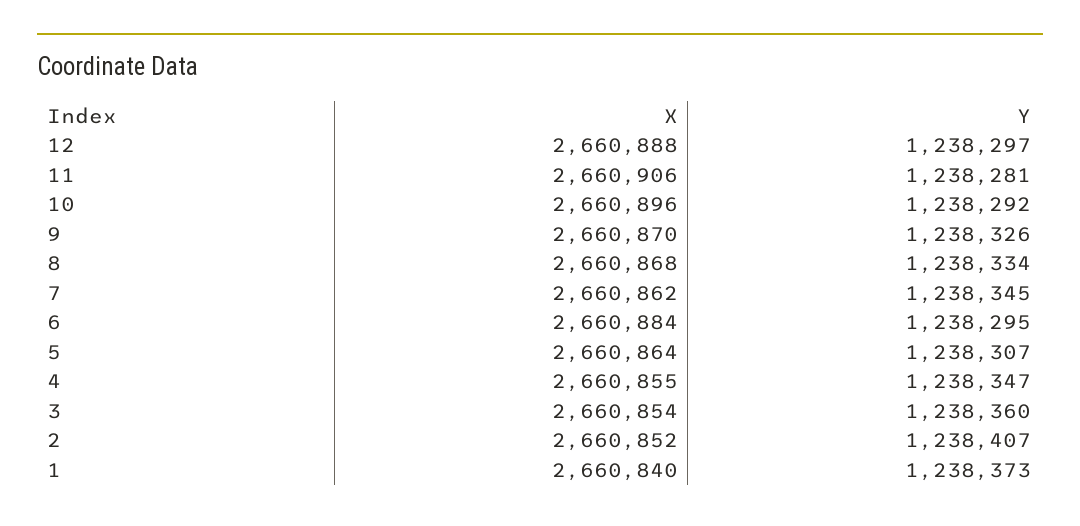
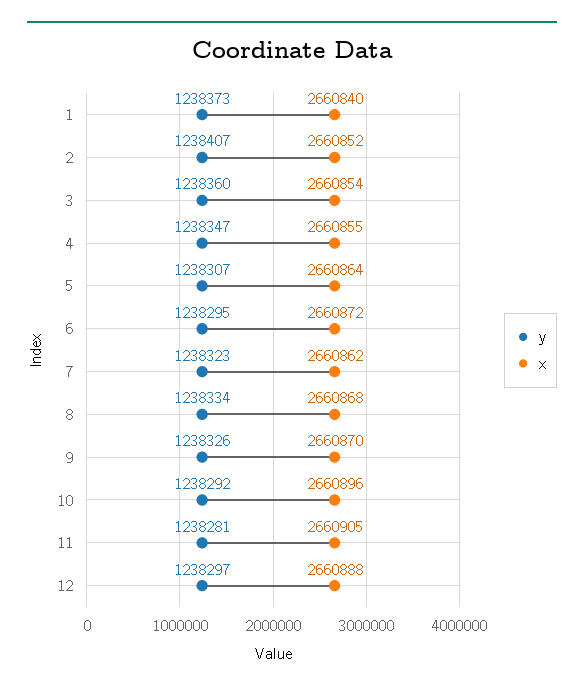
X, 11: 2660906 -> 2660905
Y, 7: 1238345 -> 1238323
X, 6: 2660884 -> 2660872

